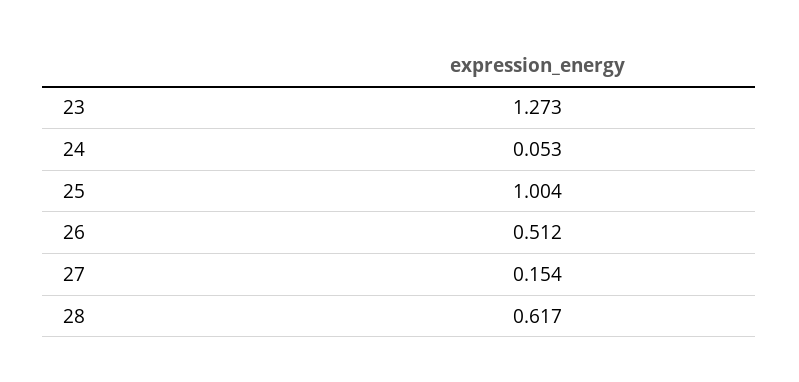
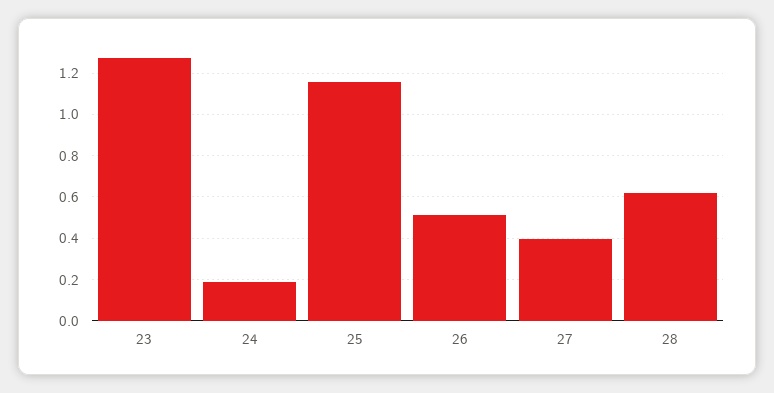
24: 0.053 -> 0.2
25: 1.004 -> 1.15
27: 0.154 -> 0.4

